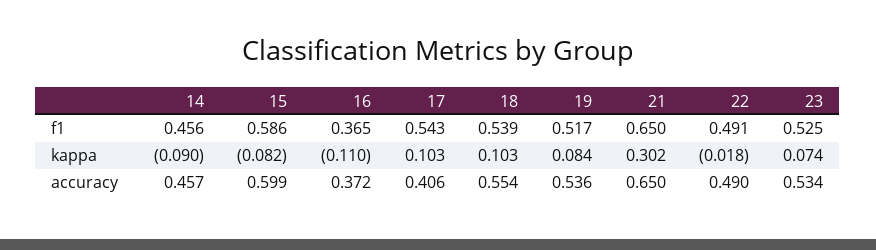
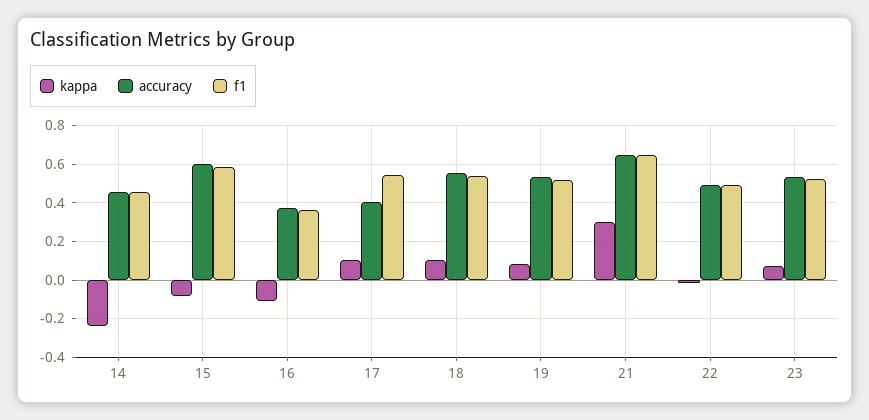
kappa, 14: -0.09 -> -0.25

